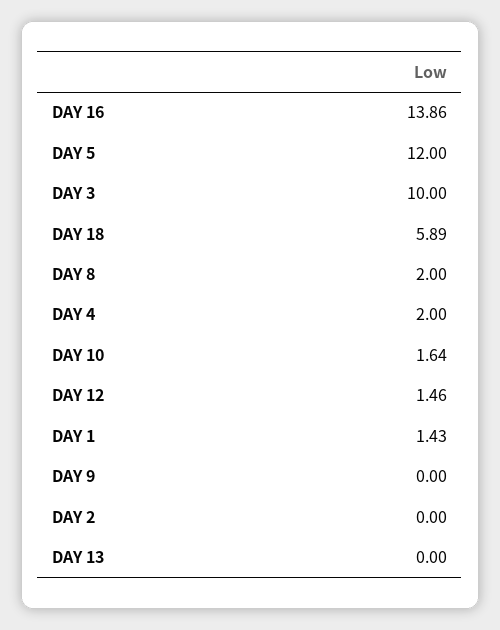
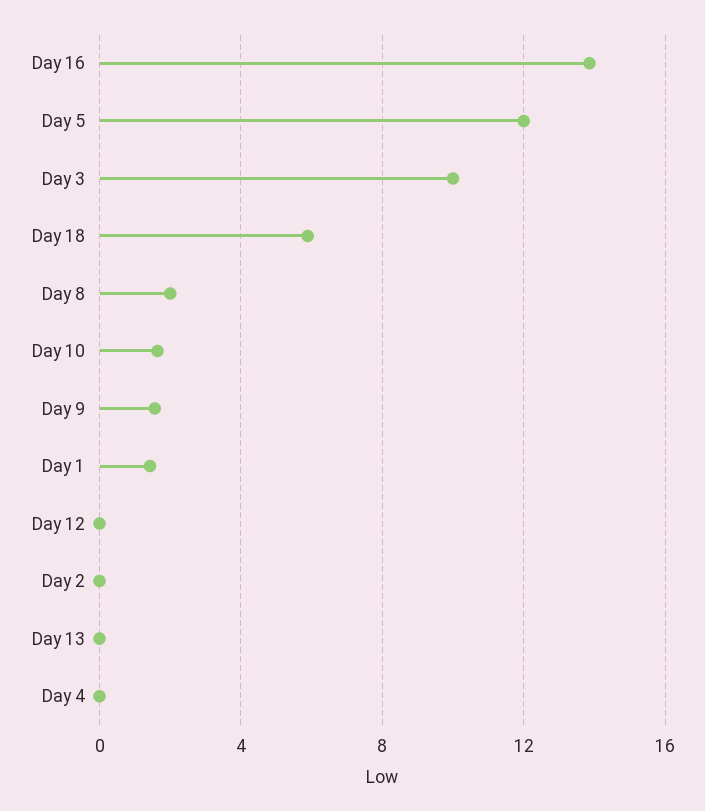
DAY 4: 2 -> 0
DAY 12: 1.46 -> 0
DAY 9: 0 -> 1.5

